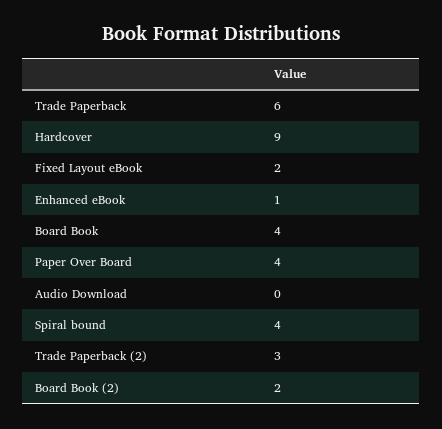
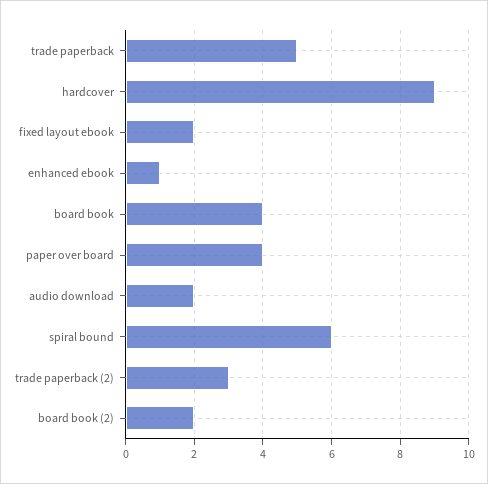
Trade Paperback: 6 -> 5
Audio Download: 0 -> 2
Spiral bound: 4 -> 6

